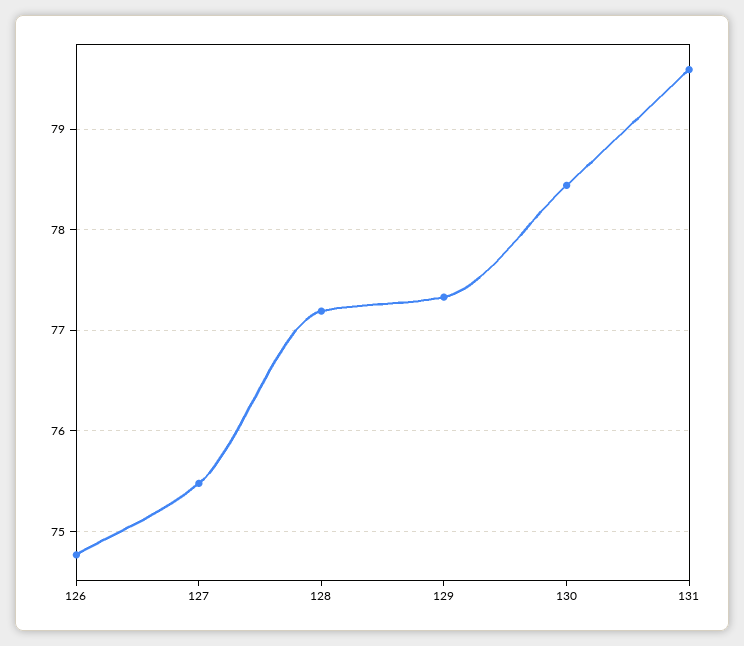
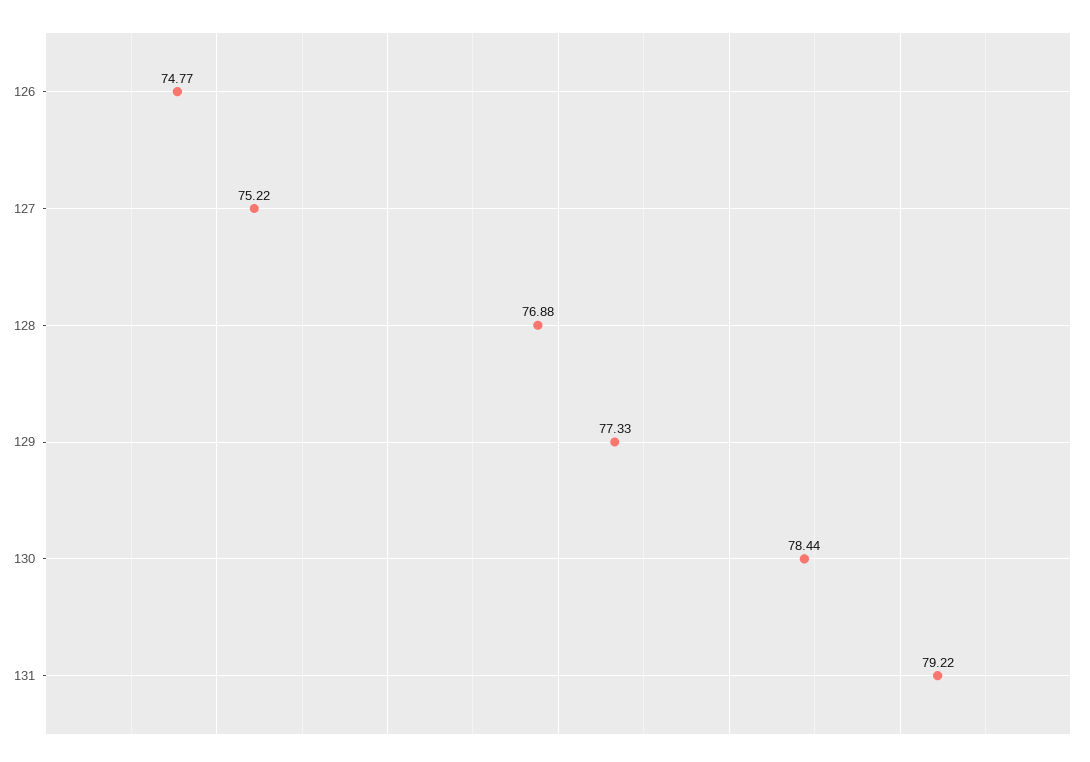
127: 75.5 -> 75.22
128: 77.2 -> 76.88
131: 79.6 -> 79.22

